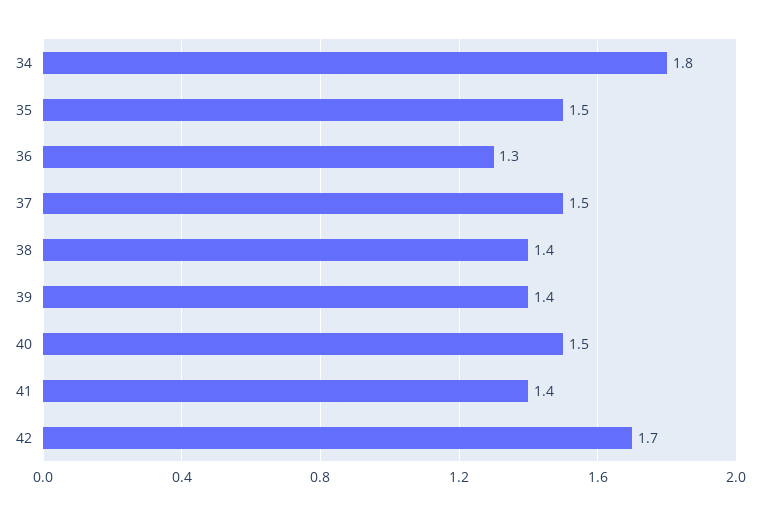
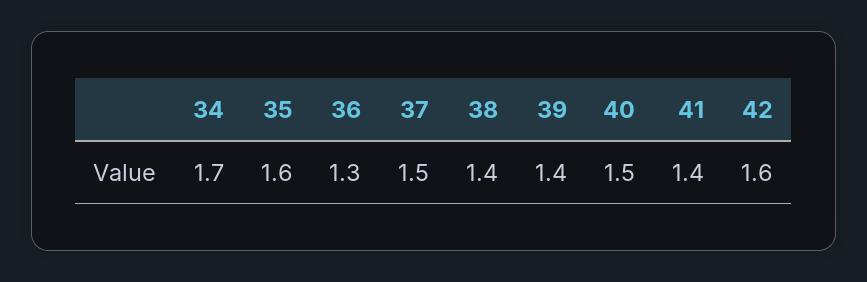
34: 1.8 -> 1.7
35: 1.5 -> 1.6
42: 1.7 -> 1.6

